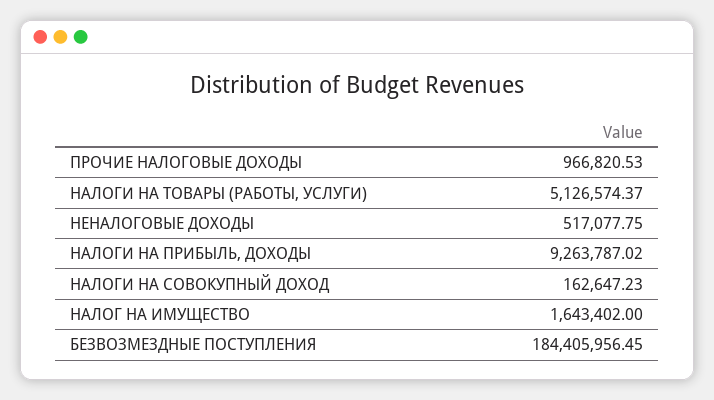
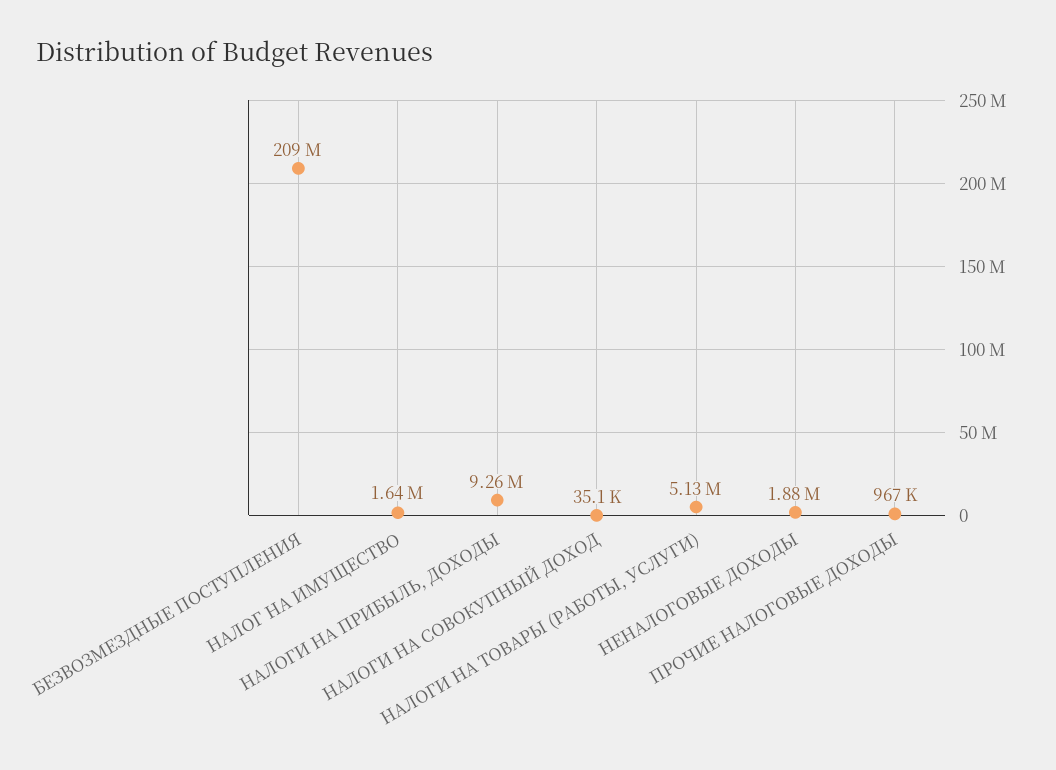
НЕНАЛОГОВЫЕ ДОХОДЫ: 517077.75 -> 1880000
НАЛОГИ НА СОВОКУПНЫЙ ДОХОД: 162647.23 -> 35100
БЕЗВОЗМЕЗДНЫЕ ПОСТУПЛЕНИЯ: 184405956.45 -> 209000000

